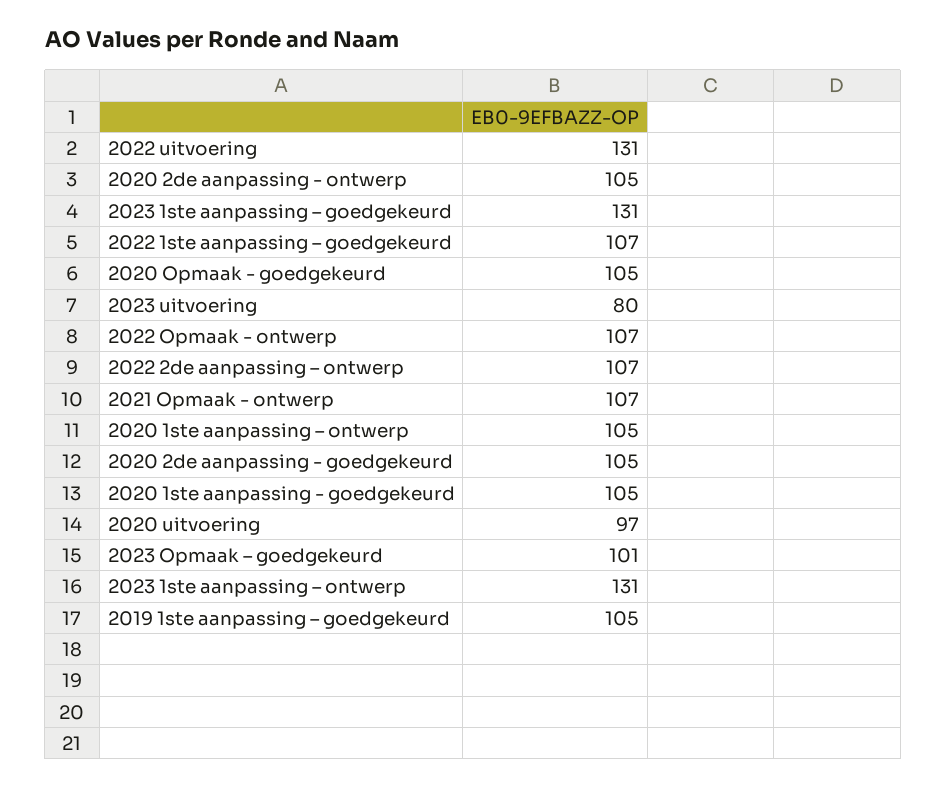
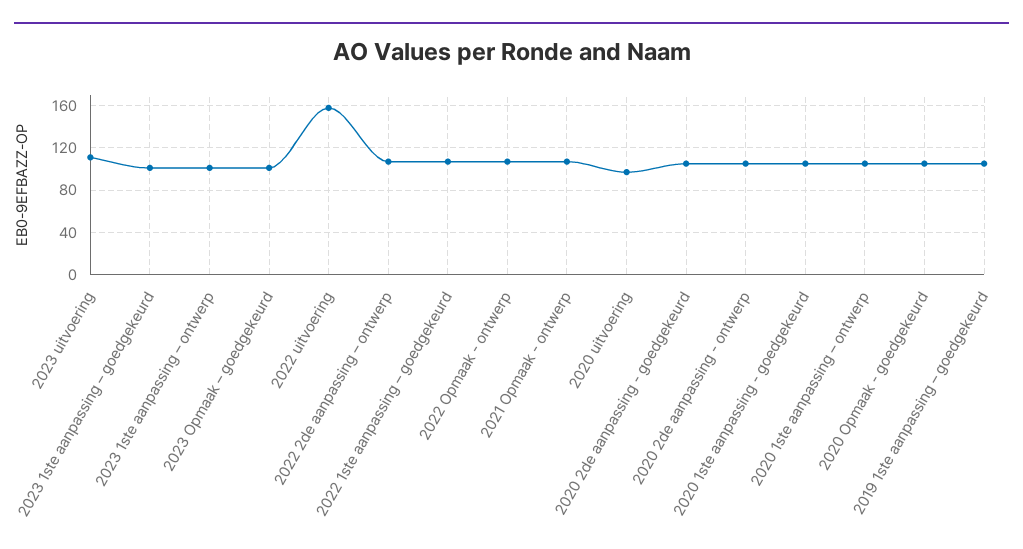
2022 uitvoering: 131 -> 160
2023 1ste aanpassing – goedgekeurd: 131 -> 100
2023 uitvoering: 80 -> 110
2023 1ste aanpassing – ontwerp: 131 -> 100

